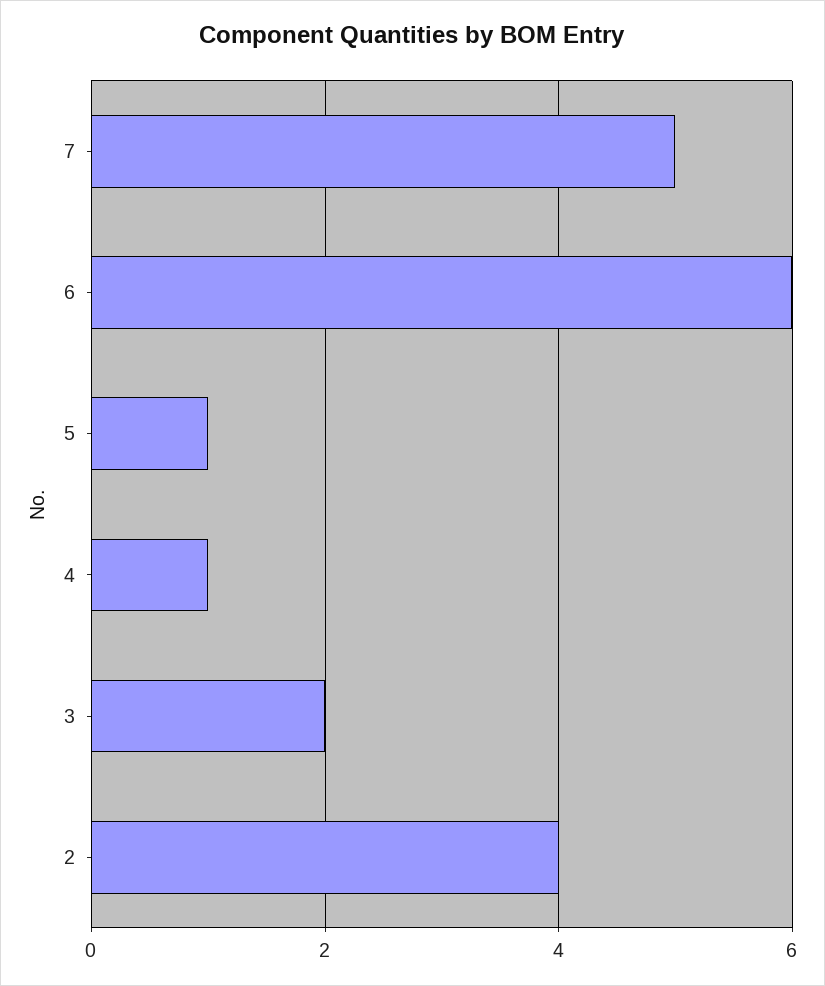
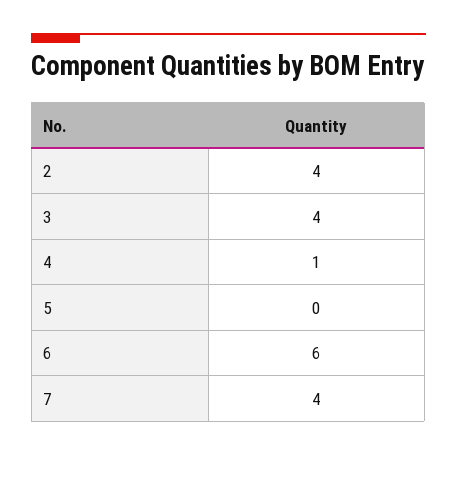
7: 5 -> 4
5: 1 -> 0
3: 2 -> 4

